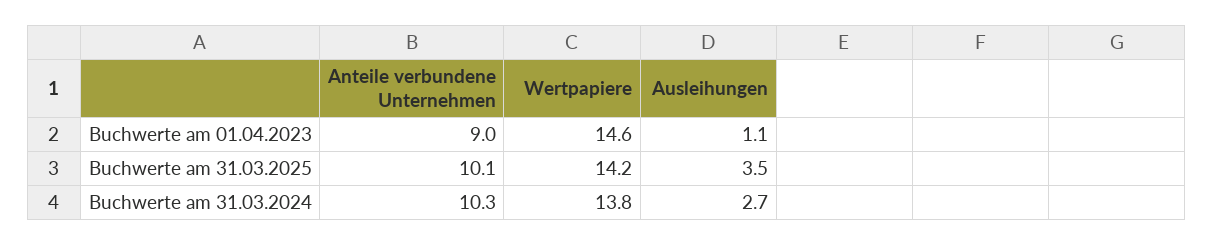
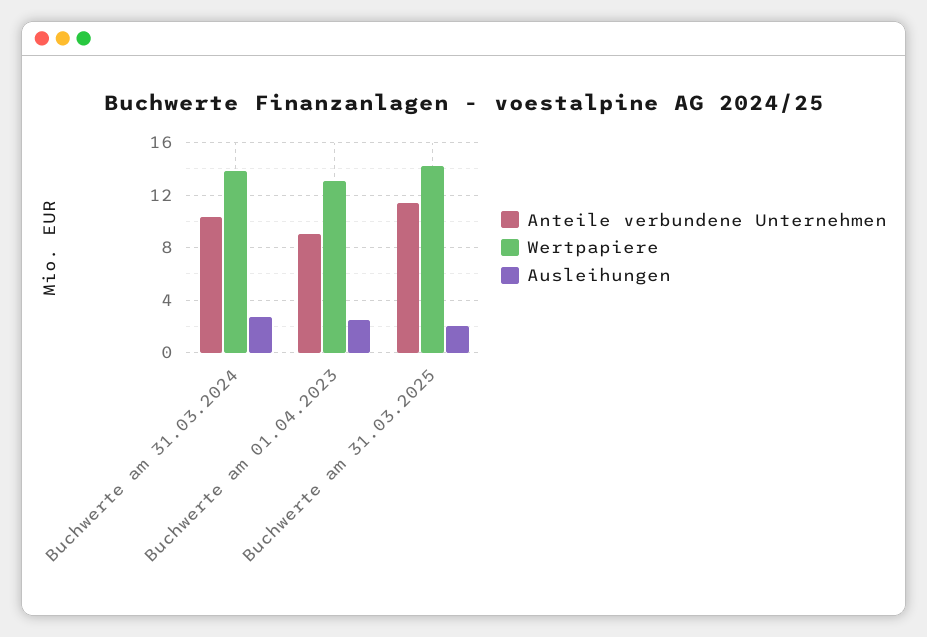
Wertpapiere, Buchwerte am 01.04.2023: 14.6 -> 13
Ausleihungen, Buchwerte am 01.04.2023: 1.1 -> 2.5
Anteile verbundene Unternehmen, Buchwerte am 31.03.2025: 10.1 -> 11.5
Ausleihungen, Buchwerte am 31.03.2025: 3.5 -> 2

